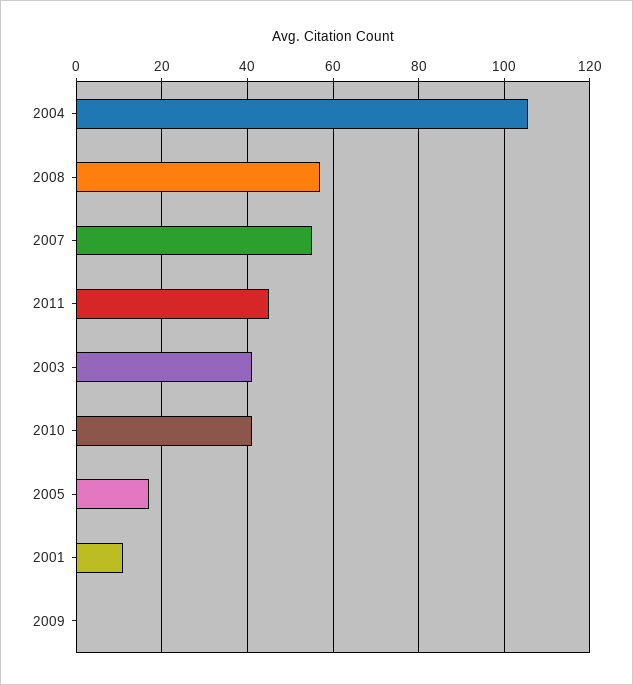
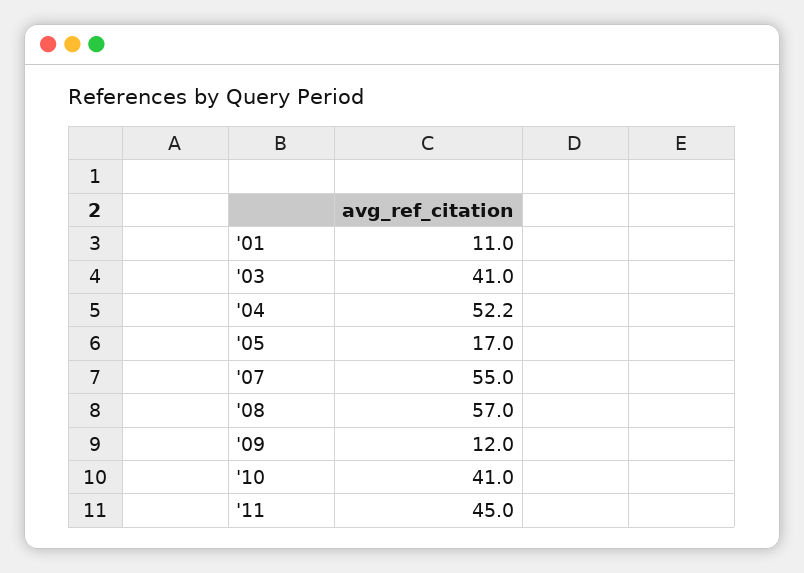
2004: 106 -> 52.2
2009: 0 -> 12

